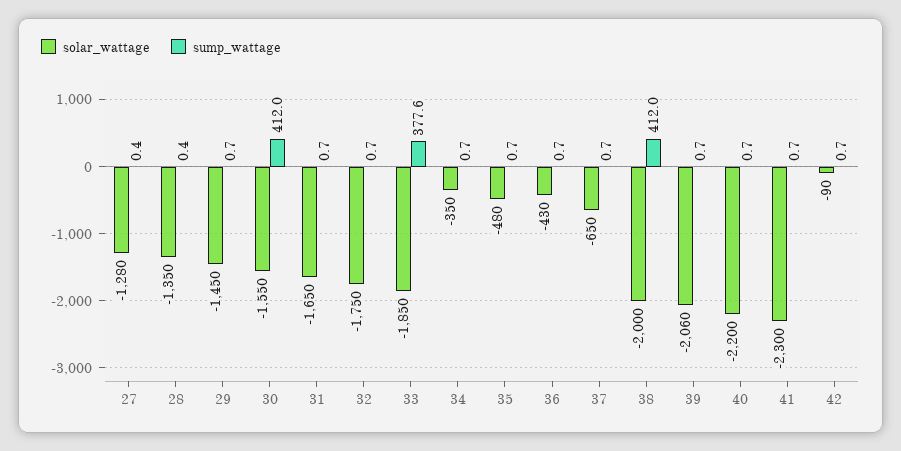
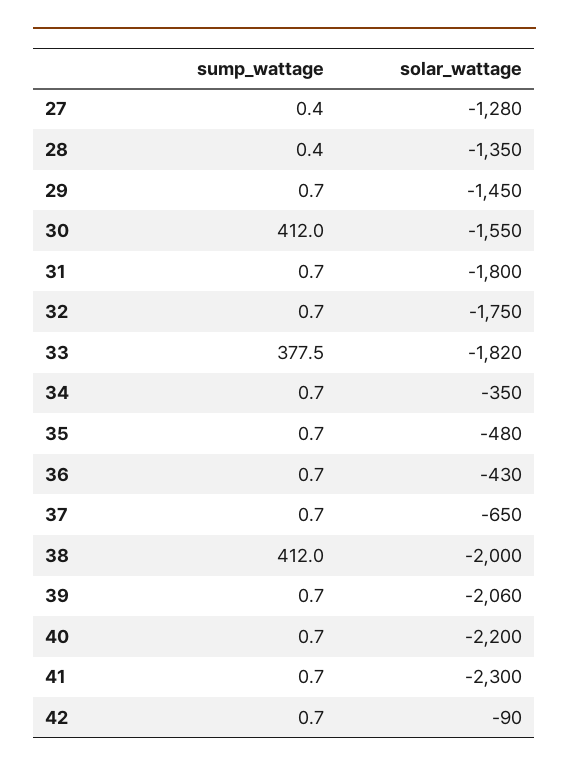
solar_wattage, 31: -1650 -> -1800
solar_wattage, 33: -1850 -> -1820
sump_wattage, 33: 377.6 -> 377.5

